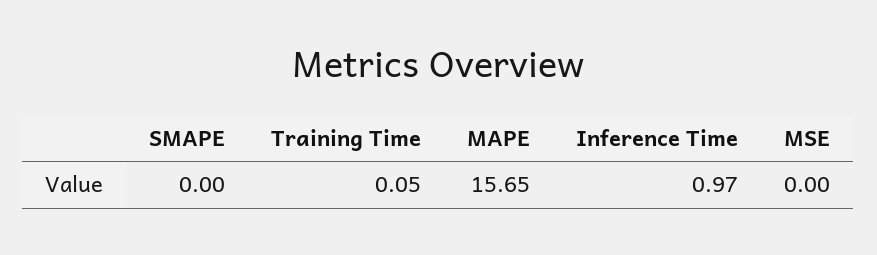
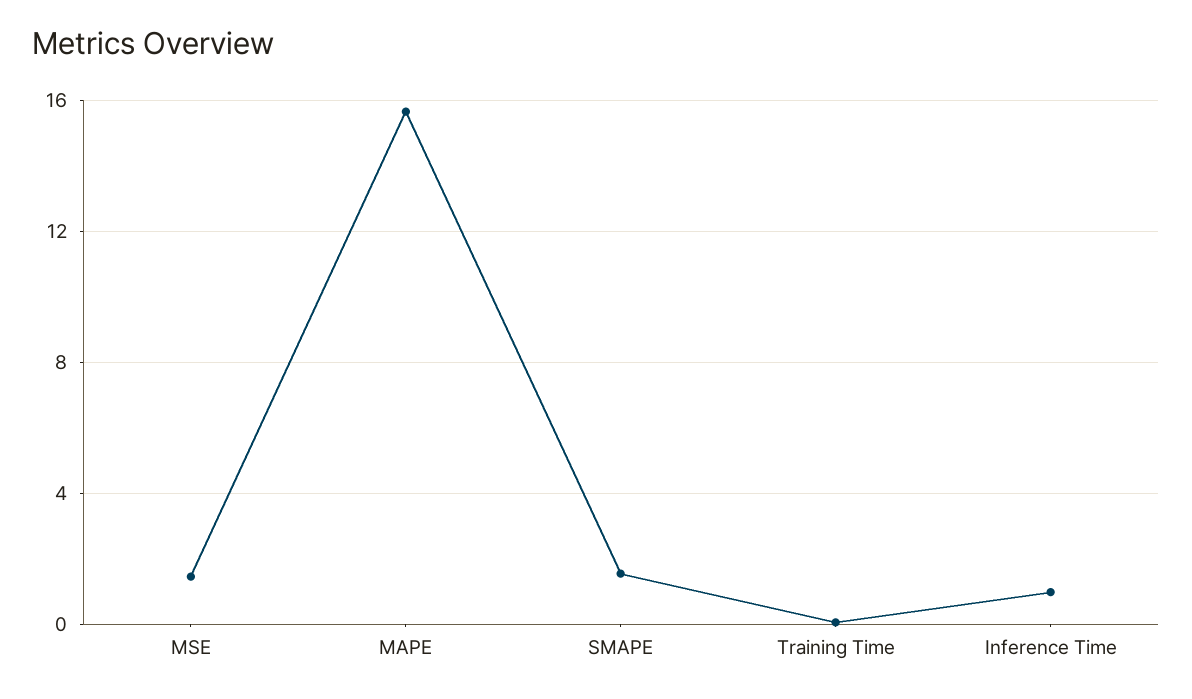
SMAPE: 0 -> 1.5
MSE: 0 -> 1.5

